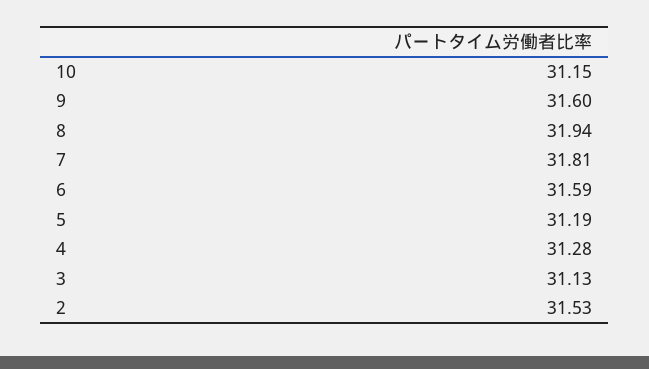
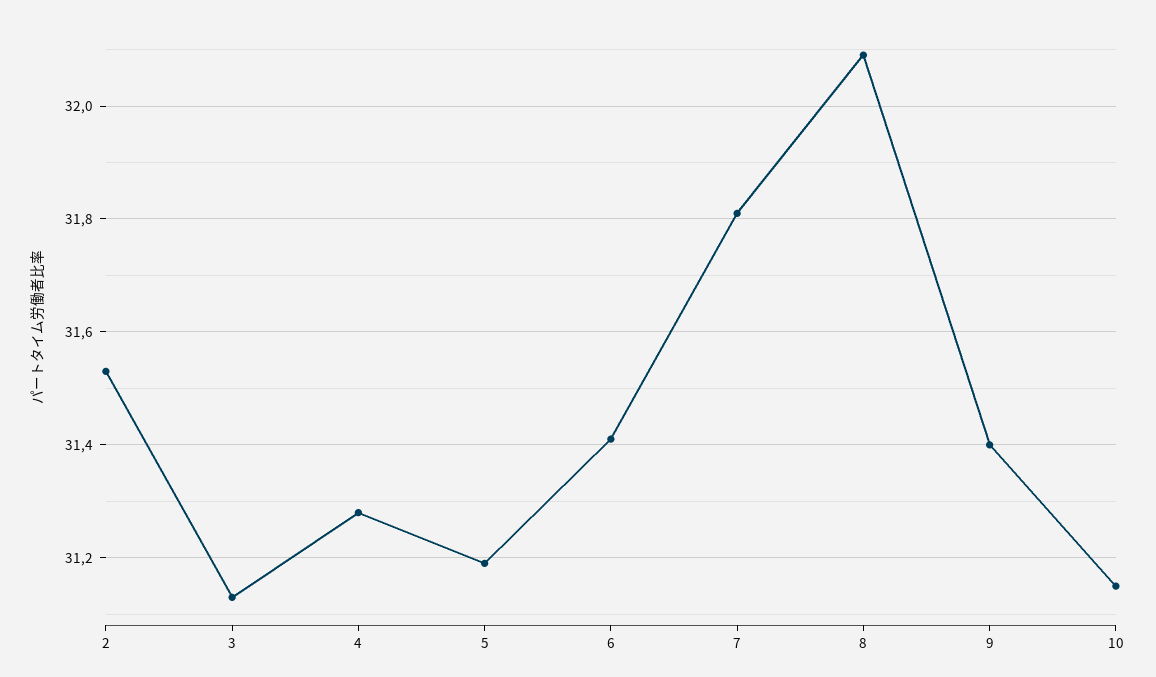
9: 31.6 -> 31.4
8: 31.94 -> 32.1
6: 31.59 -> 31.4

